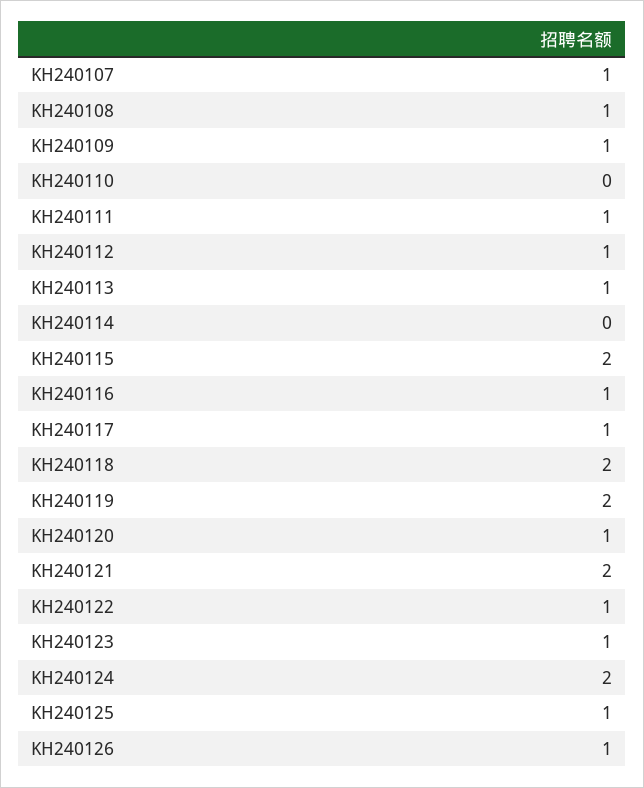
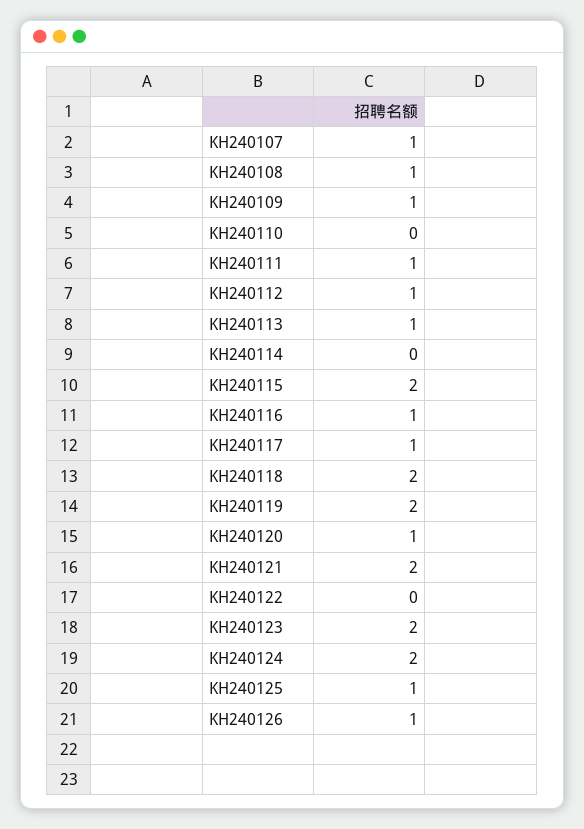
KH240122: 1 -> 0
KH240123: 1 -> 2

